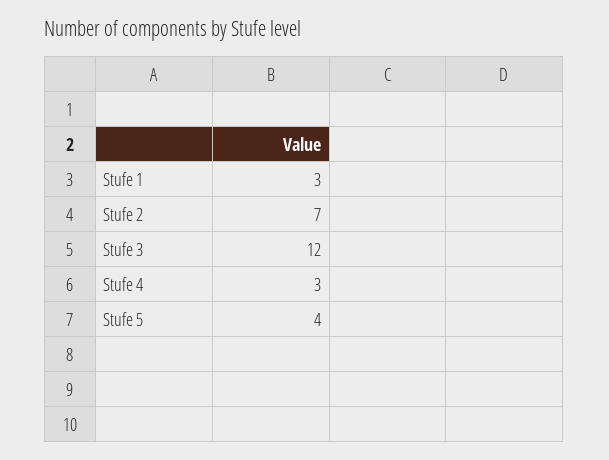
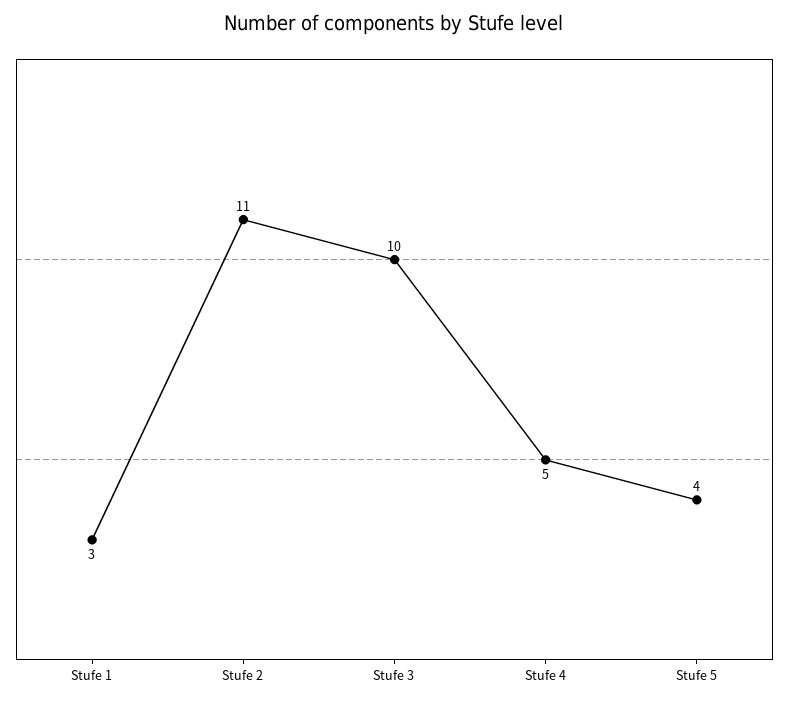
Stufe 2: 7 -> 11
Stufe 3: 12 -> 10
Stufe 4: 3 -> 5

